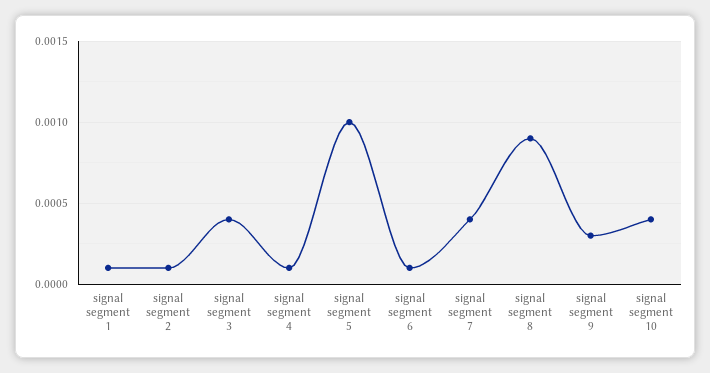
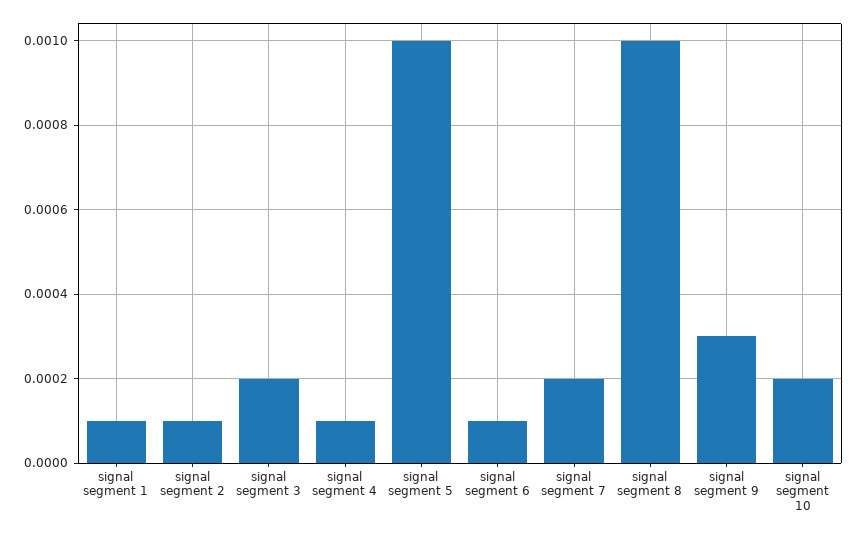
signal segment 3: 0.0004 -> 0.0002
signal segment 7: 0.0004 -> 0.0002
signal segment 8: 0.0009 -> 0.001
signal segment 10: 0.0004 -> 0.0002

